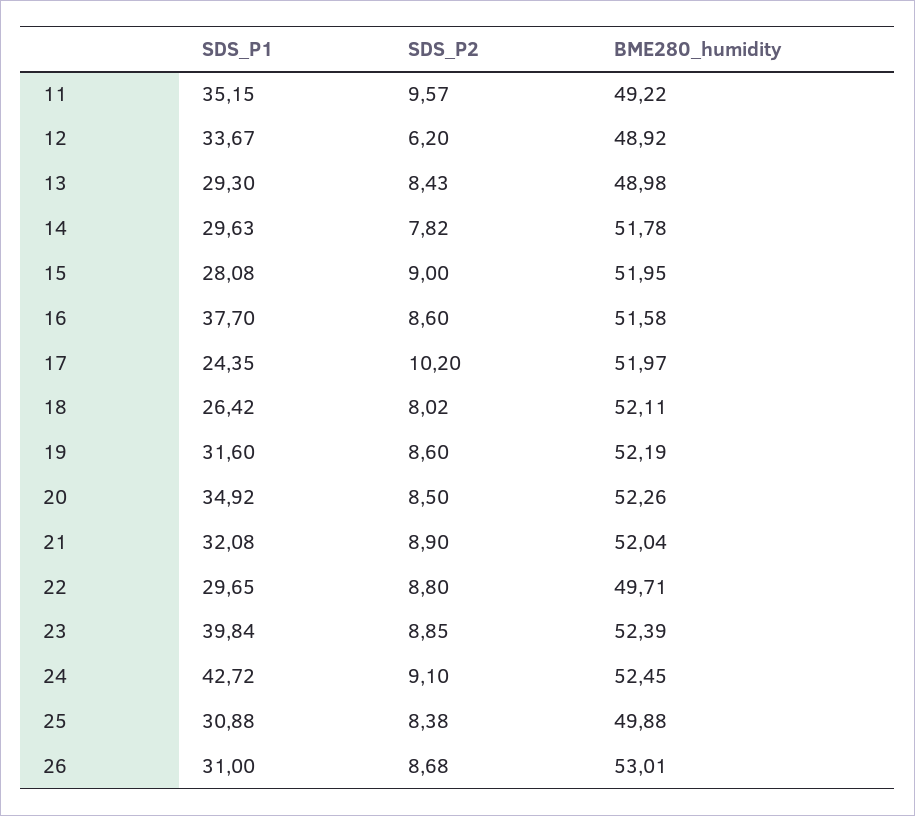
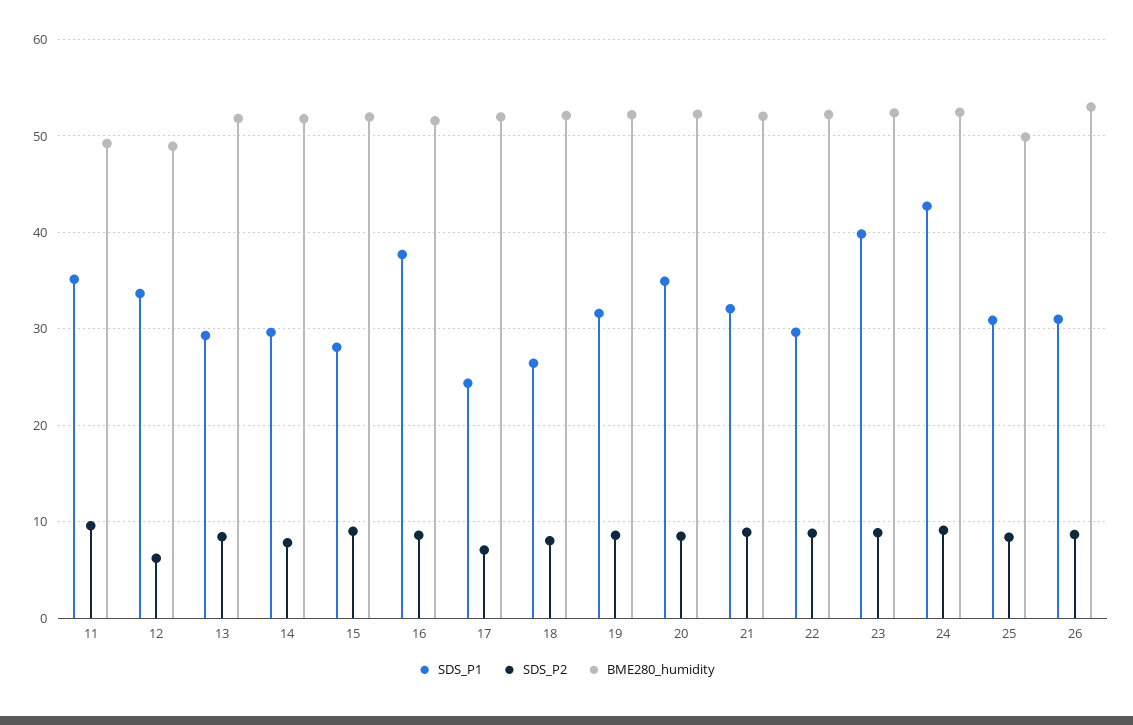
BME280_humidity, 13: 48.98 -> 52
SDS_P2, 17: 10.2 -> 7
BME280_humidity, 22: 49.71 -> 52

